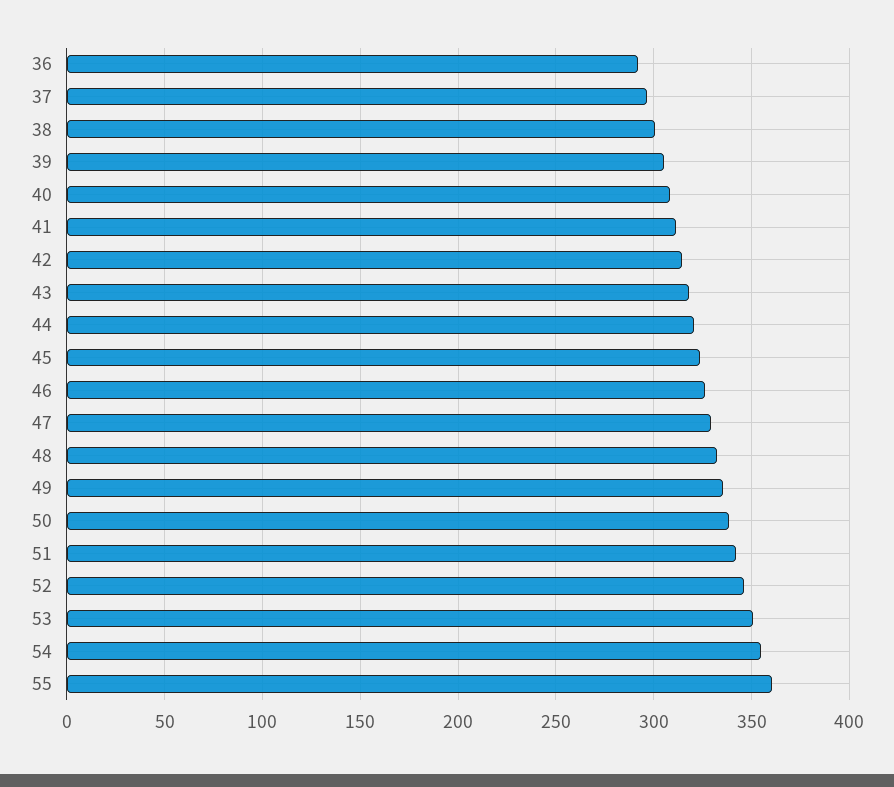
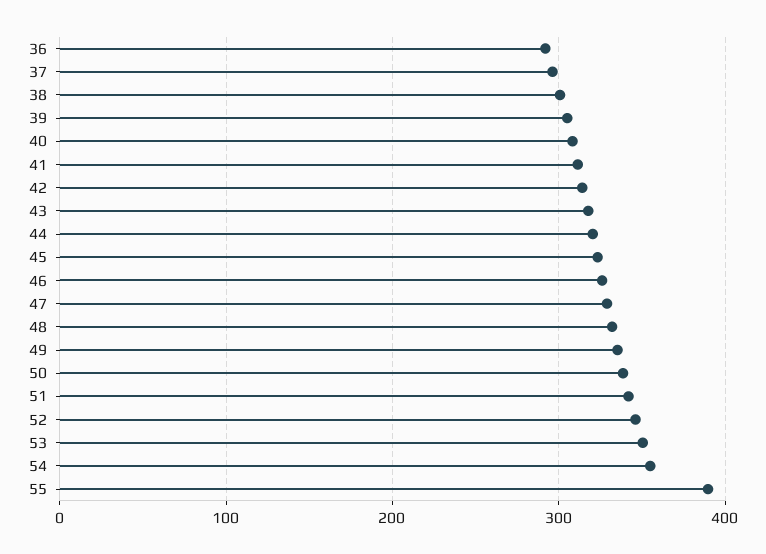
55: 360 -> 390

